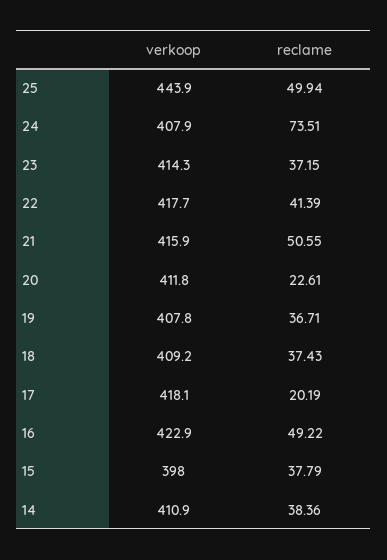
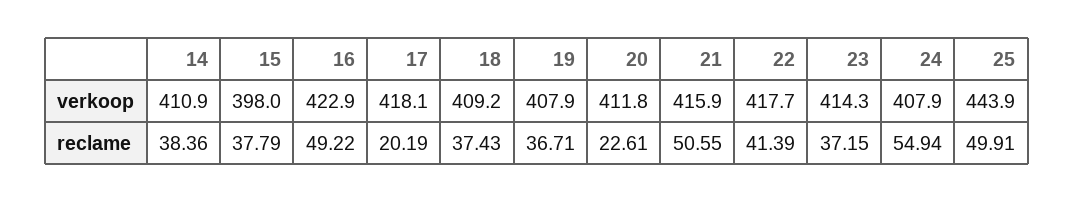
reclame, 25: 49.94 -> 49.91
reclame, 24: 73.51 -> 54.94
verkoop, 19: 407.8 -> 407.9

